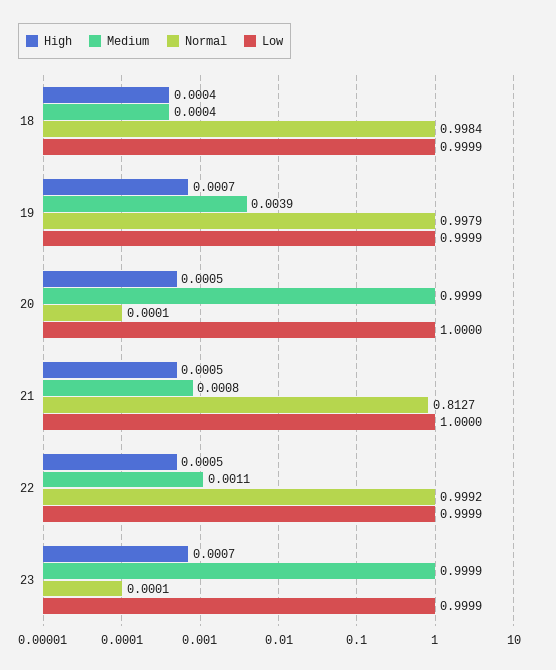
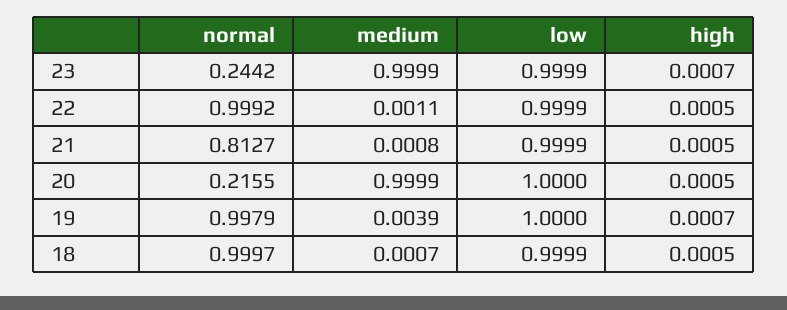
High, 18: 0.0004 -> 0.0005
Medium, 18: 0.0004 -> 0.0007
Normal, 18: 0.9984 -> 0.9997
Low, 19: 0.9999 -> 1
Normal, 20: 0.0001 -> 0.2155
Low, 21: 1 -> 0.9999
Normal, 23: 0.0001 -> 0.2442

